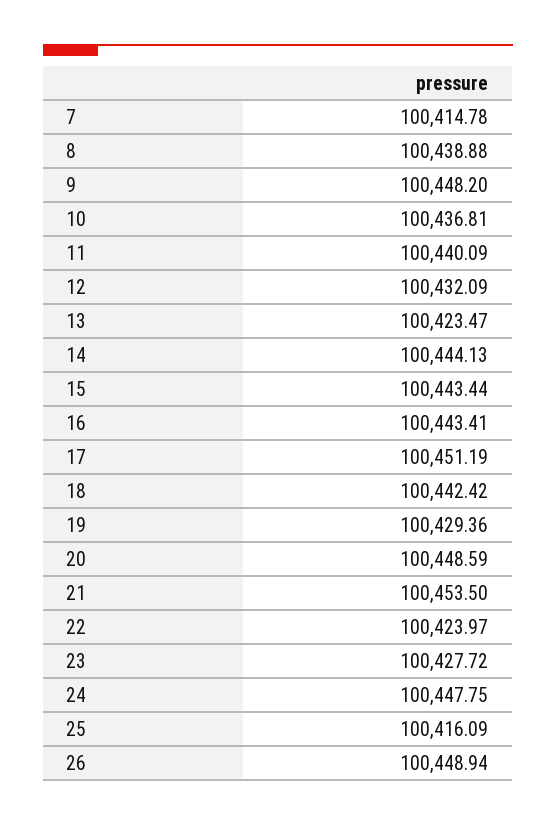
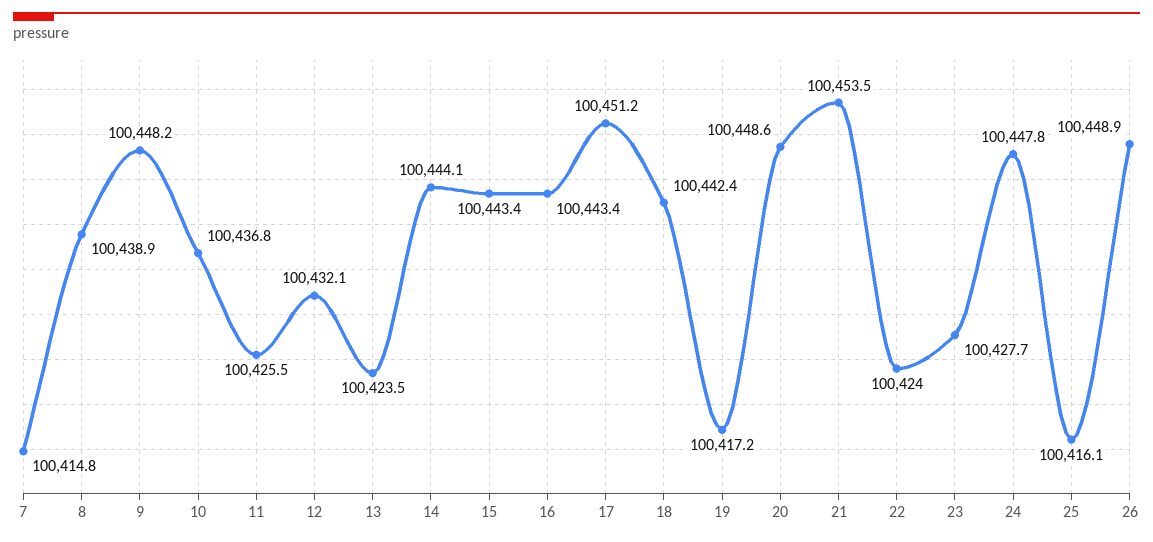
11: 100440.09 -> 100425.5
19: 100429.36 -> 100417.2

